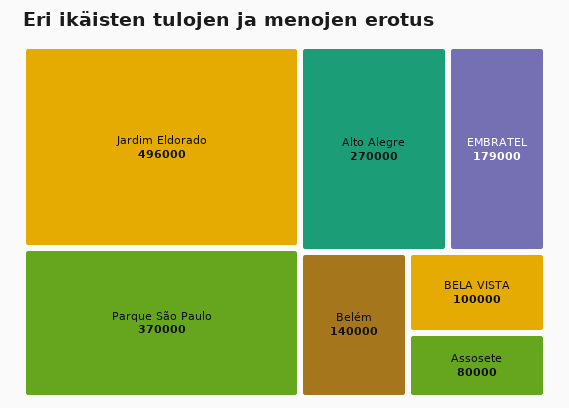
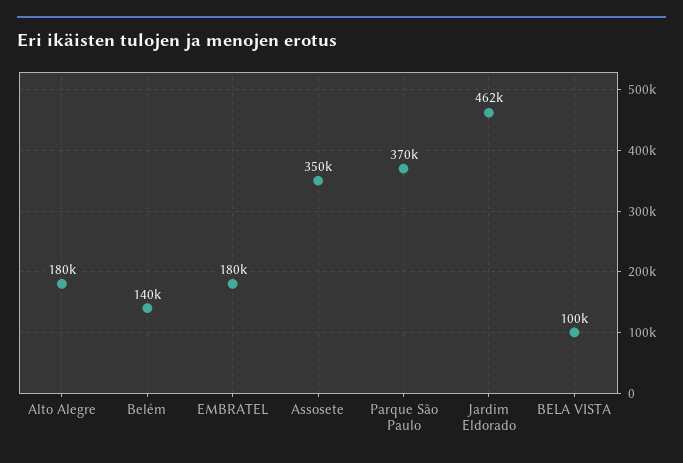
Jardim Eldorado: 496000 -> 462000
Alto Alegre: 270000 -> 180000
EMBRATEL: 179000 -> 180000
Assosete: 80000 -> 350000

